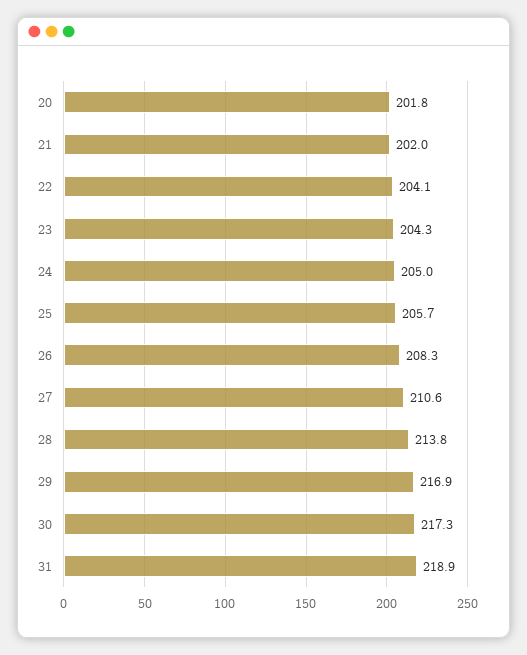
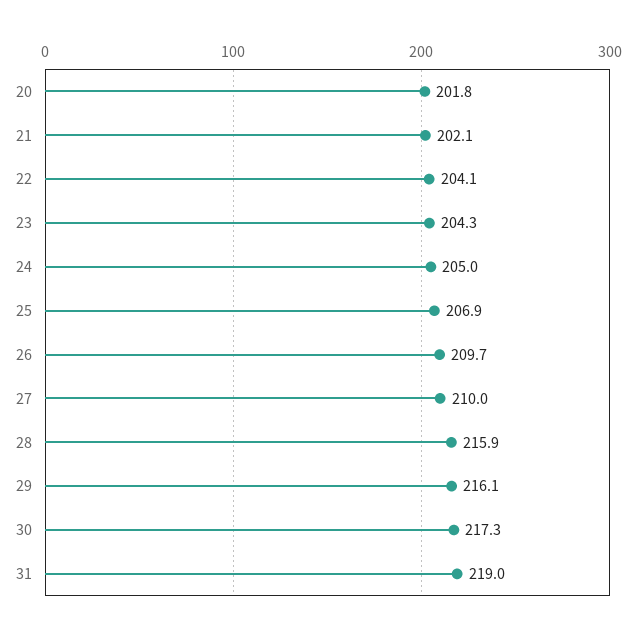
21: 202 -> 202.1
25: 205.7 -> 206.9
26: 208.3 -> 209.7
27: 210.6 -> 210
28: 213.8 -> 215.9
29: 216.9 -> 216.1
31: 218.9 -> 219

